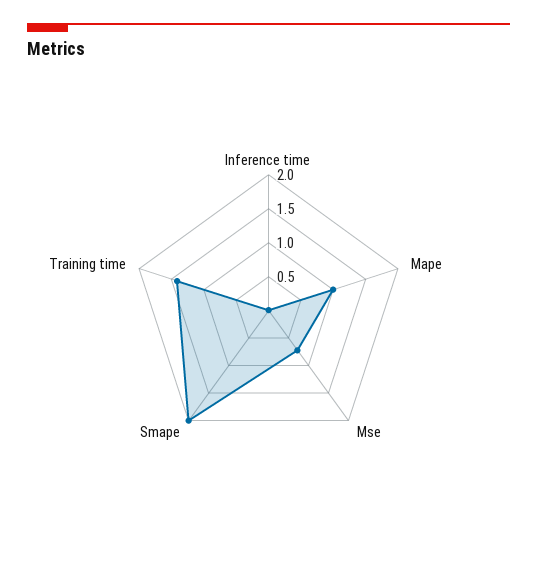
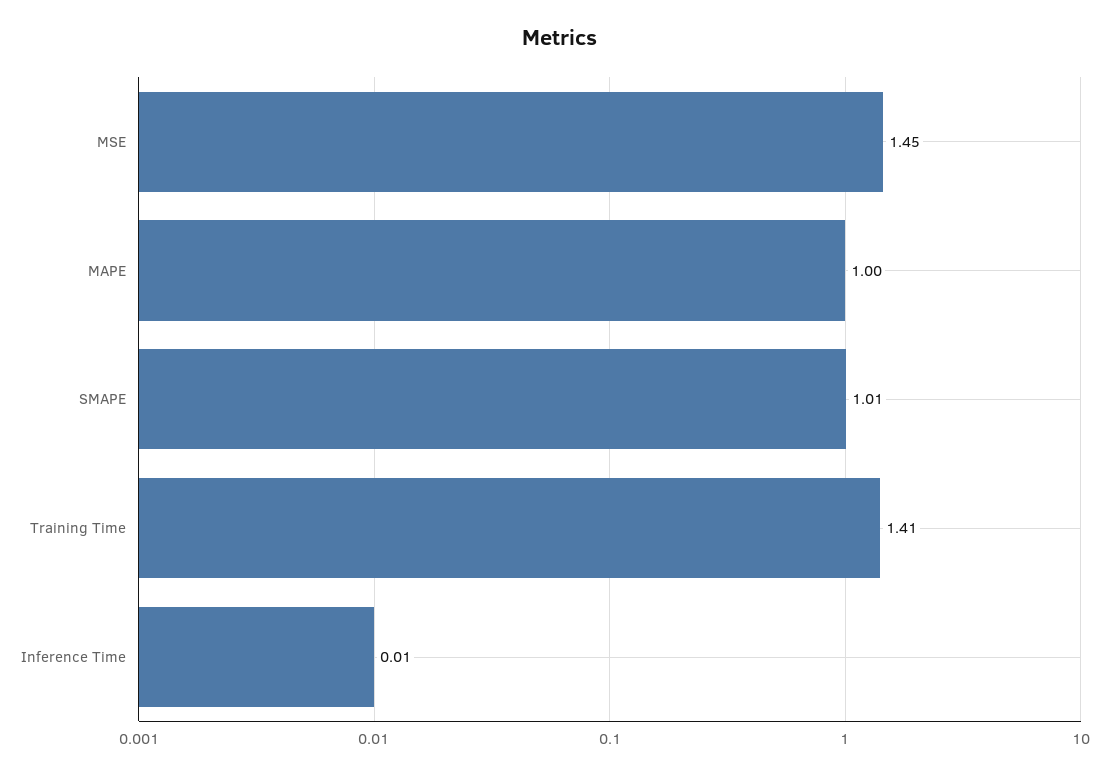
Mse: 0.75 -> 1.45
Smape: 2 -> 1.01

